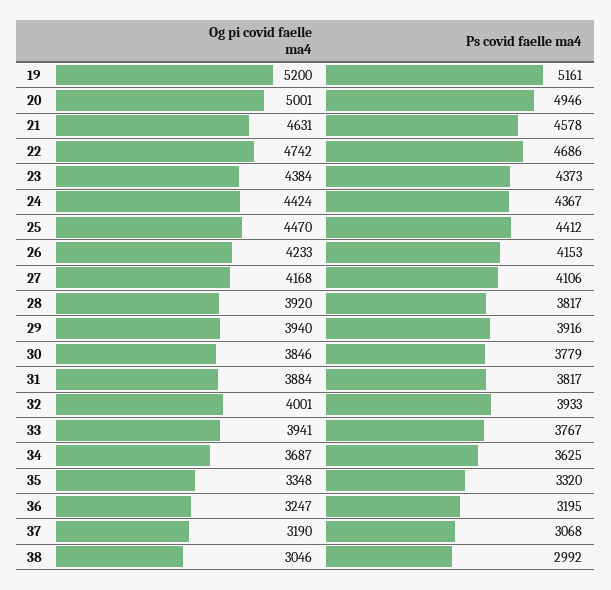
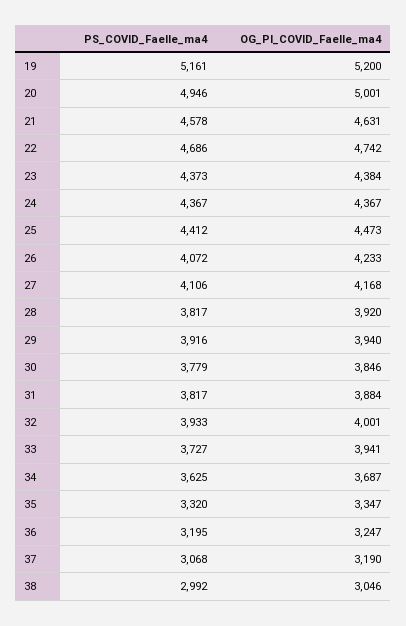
Og pi covid faelle ma4, 24: 4424 -> 4367
Og pi covid faelle ma4, 25: 4470 -> 4473
Ps covid faelle ma4, 26: 4153 -> 4072
Ps covid faelle ma4, 33: 3767 -> 3727
Og pi covid faelle ma4, 35: 3348 -> 3347

